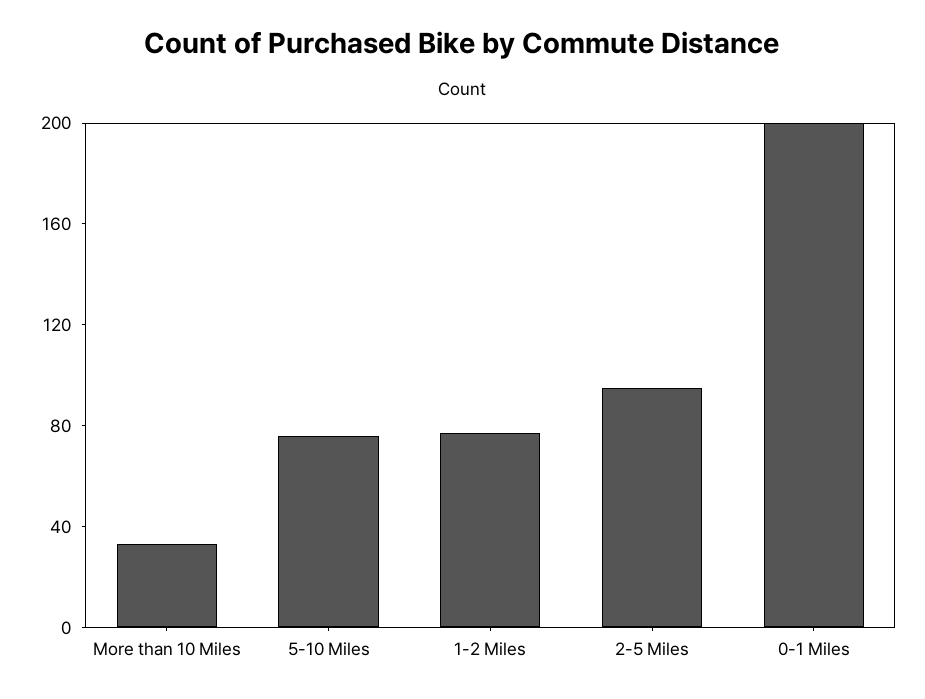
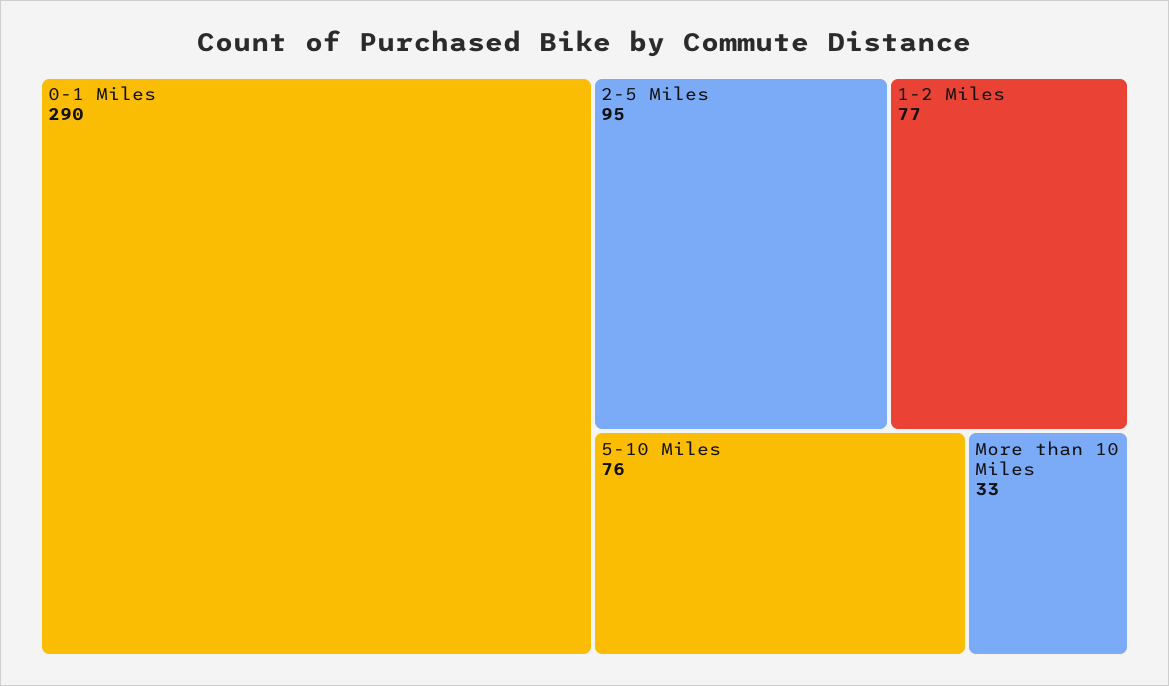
0-1 Miles: 200 -> 290

